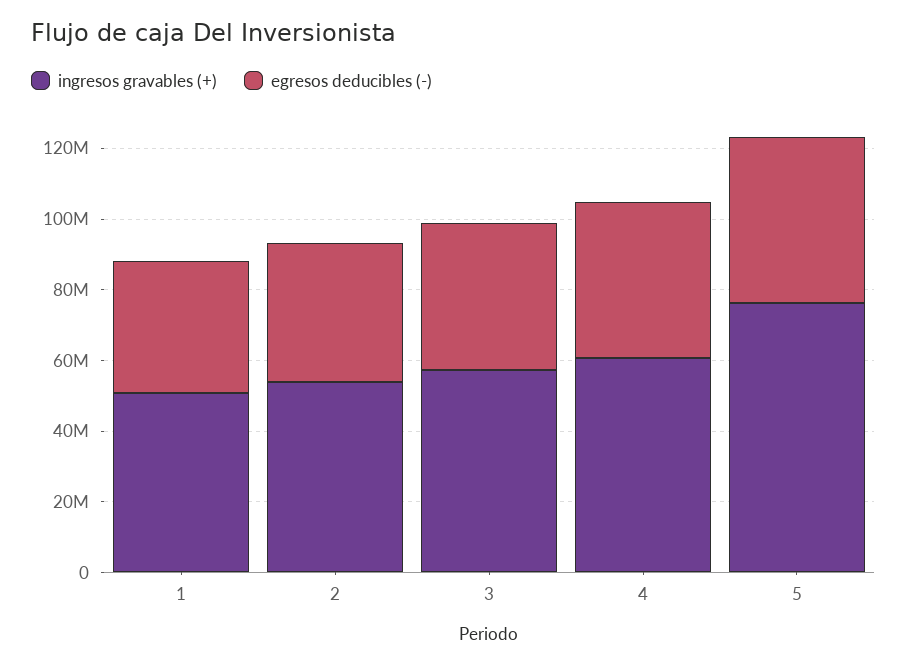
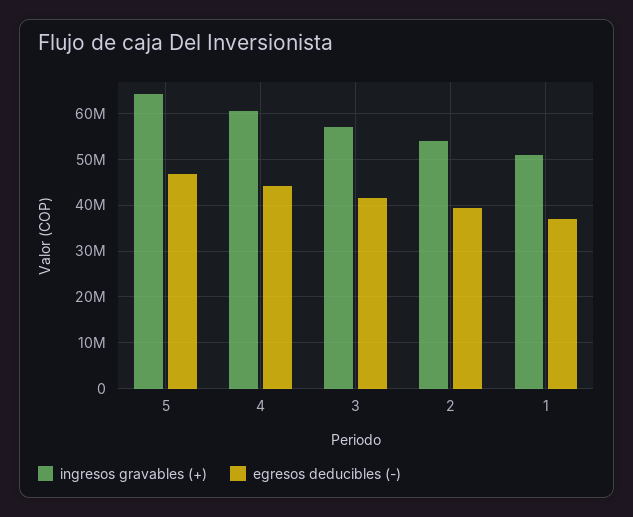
ingresos gravables (+), 5: 75000000 -> 64000000

